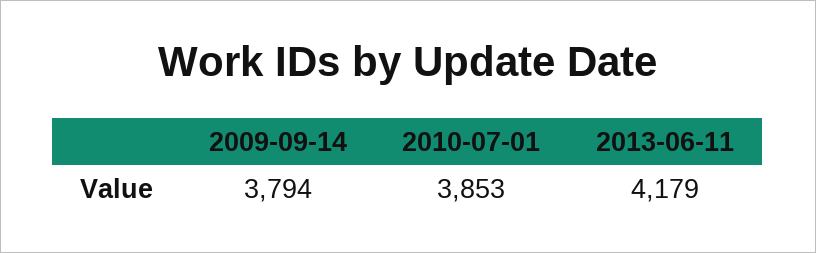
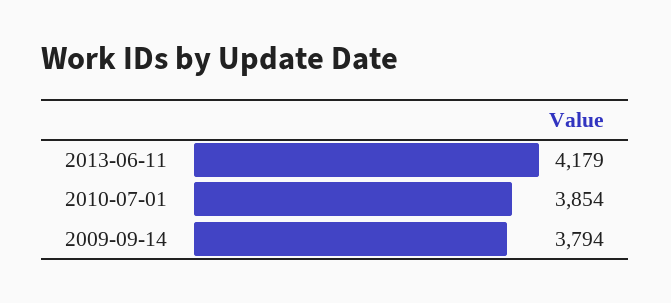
2010-07-01: 3853 -> 3854

